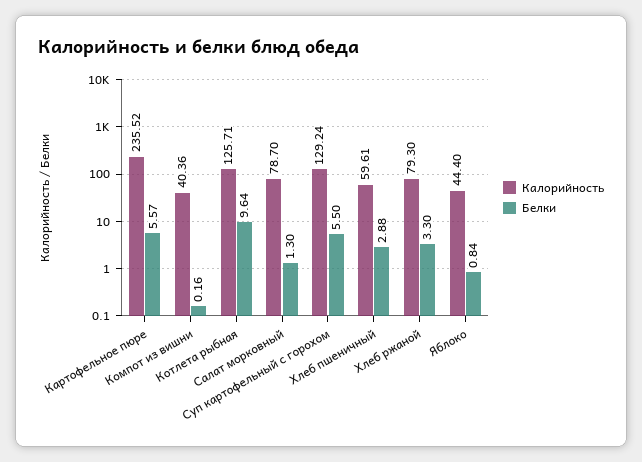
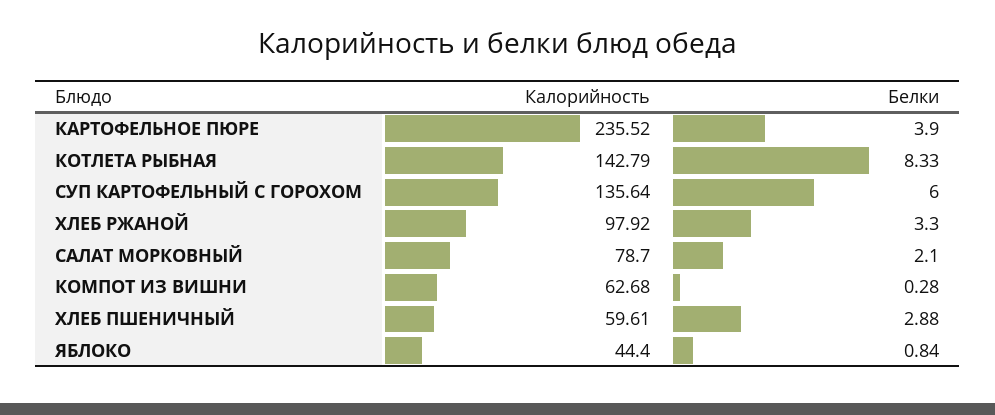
Белки, Картофельное пюре: 5.57 -> 3.9
Калорийность, Компот из вишни: 40.36 -> 62.68
Белки, Компот из вишни: 0.16 -> 0.28
Калорийность, Котлета рыбная: 125.71 -> 142.79
Белки, Котлета рыбная: 9.64 -> 8.33
Белки, Салат морковный: 1.3 -> 2.1
Калорийность, Суп картофельный с горохом: 129.24 -> 135.64
Белки, Суп картофельный с горохом: 5.5 -> 6
Калорийность, Хлеб ржаной: 79.3 -> 97.92

